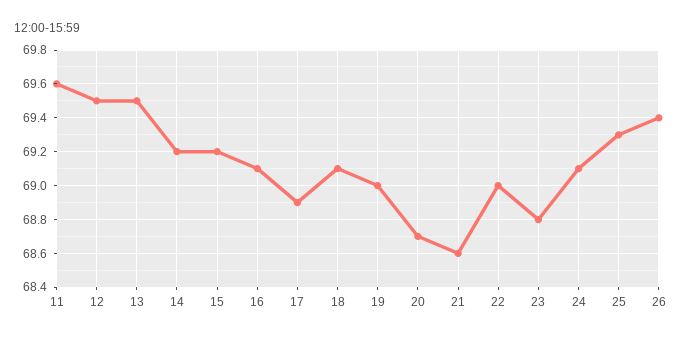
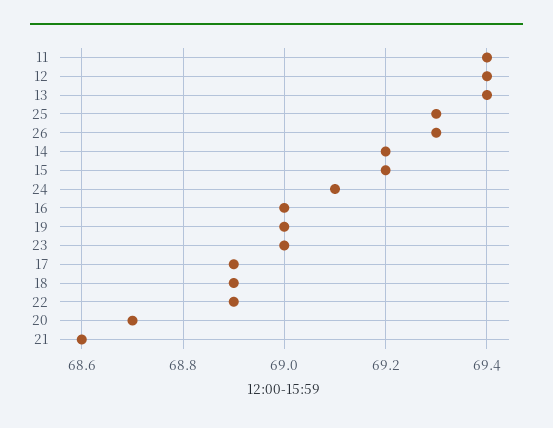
11: 69.6 -> 69.4
12: 69.5 -> 69.4
13: 69.5 -> 69.4
16: 69.1 -> 69
18: 69.1 -> 68.9
22: 69 -> 68.9
23: 68.8 -> 69
26: 69.4 -> 69.3

